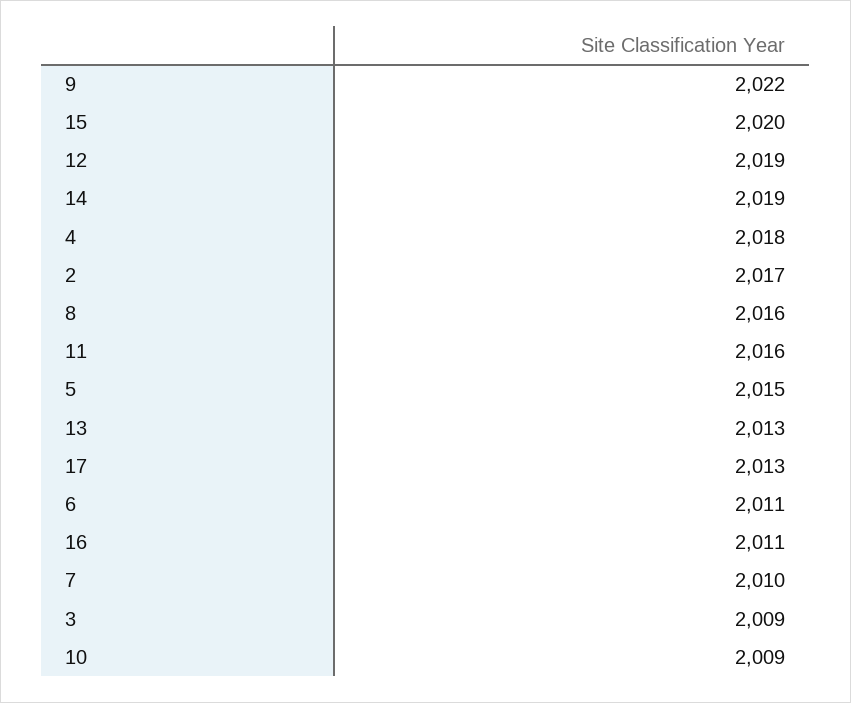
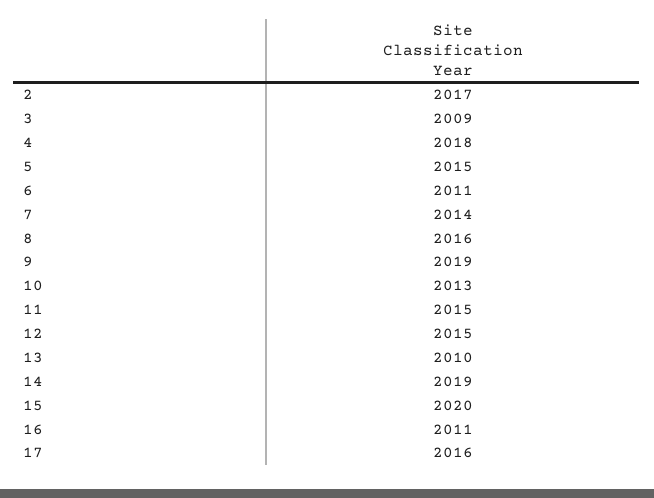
9: 2022 -> 2019
12: 2019 -> 2015
11: 2016 -> 2015
13: 2013 -> 2010
17: 2013 -> 2016
7: 2010 -> 2014
10: 2009 -> 2013

